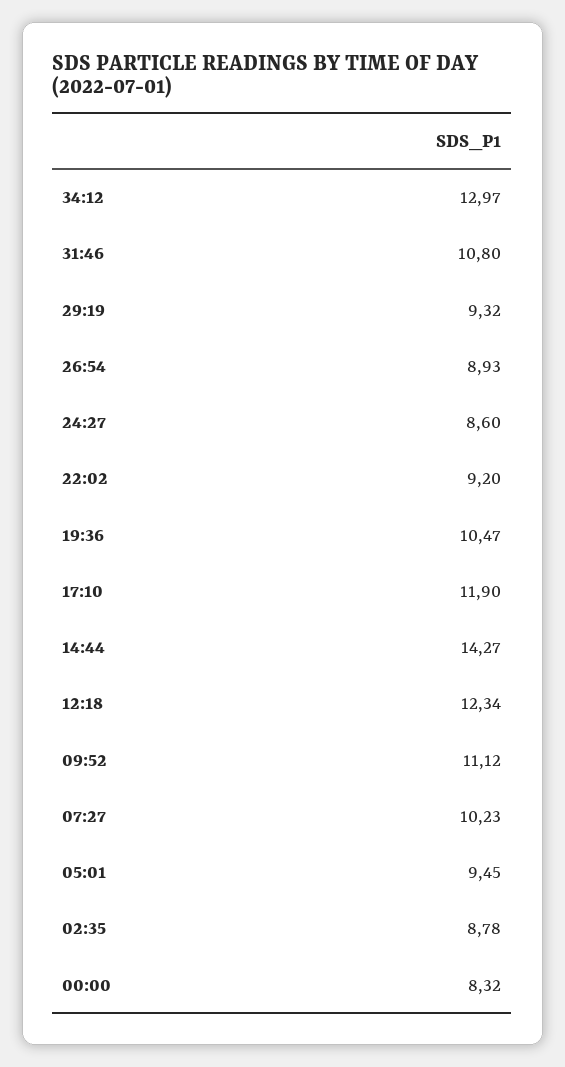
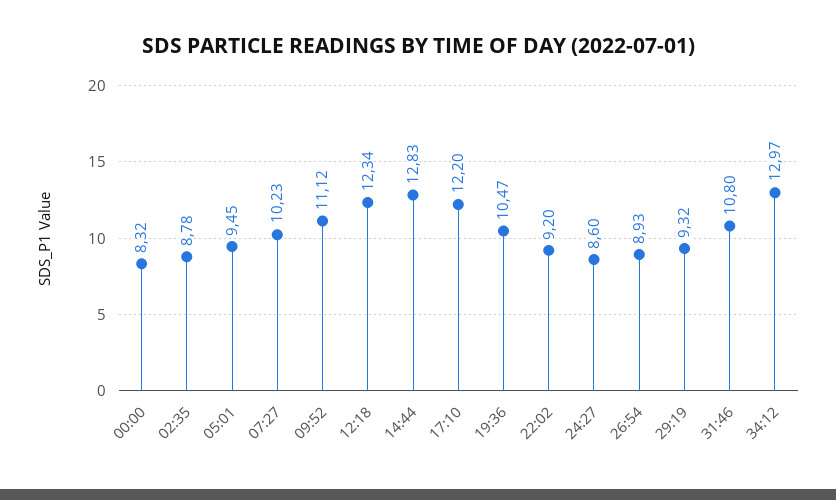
17:10: 11.9 -> 12.2
14:44: 14.27 -> 12.83

